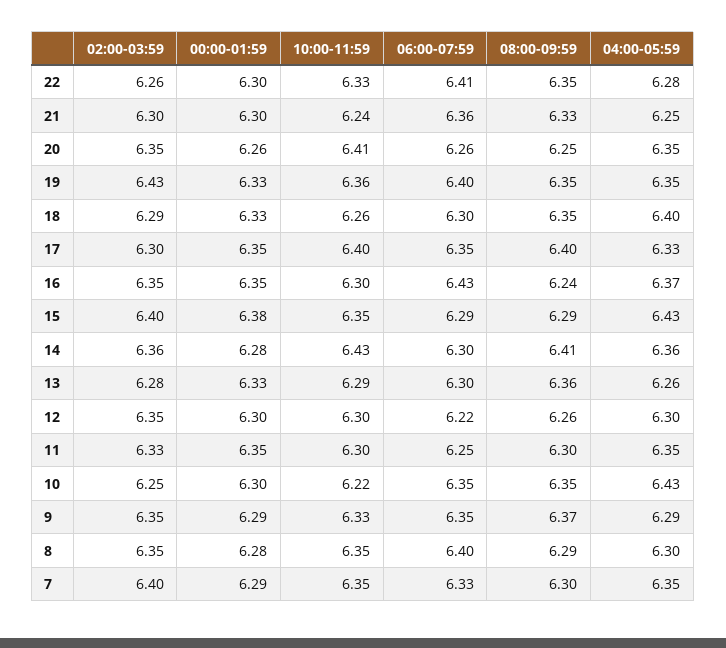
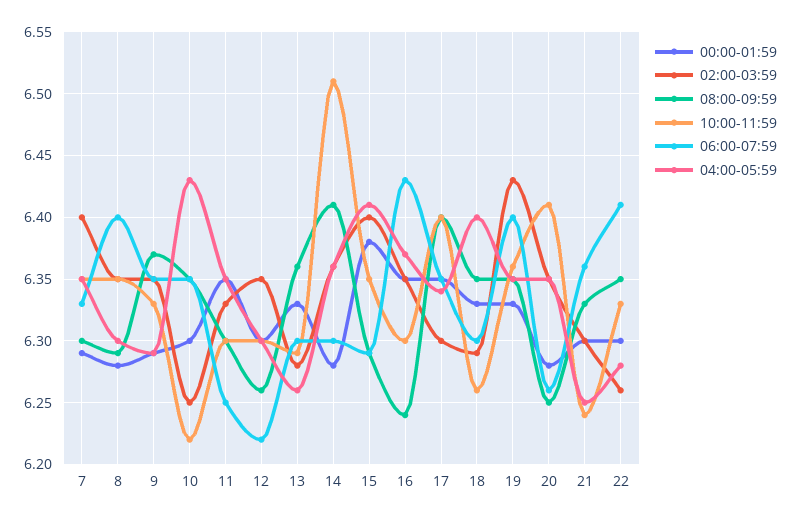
00:00-01:59, 20: 6.26 -> 6.28
04:00-05:59, 17: 6.33 -> 6.34
04:00-05:59, 15: 6.43 -> 6.41
10:00-11:59, 14: 6.43 -> 6.51

